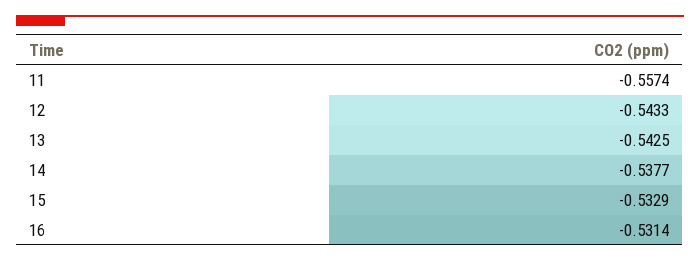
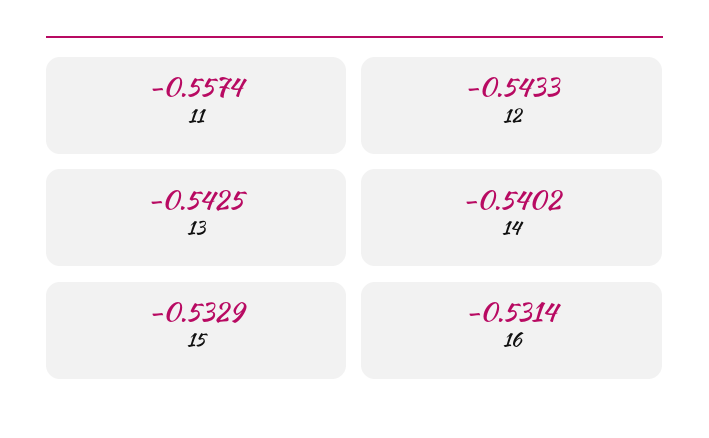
14: -0.5377 -> -0.5402

